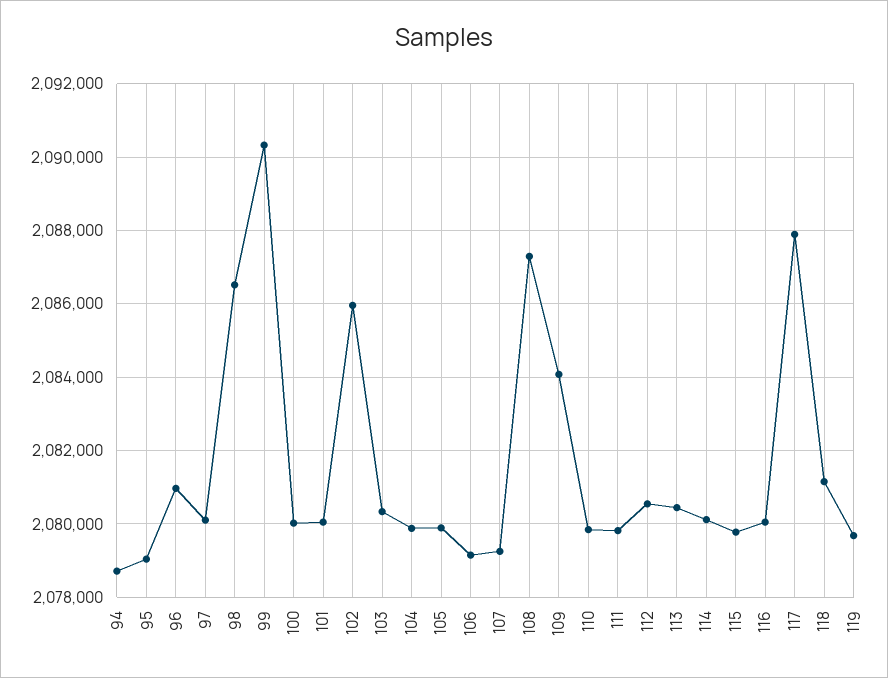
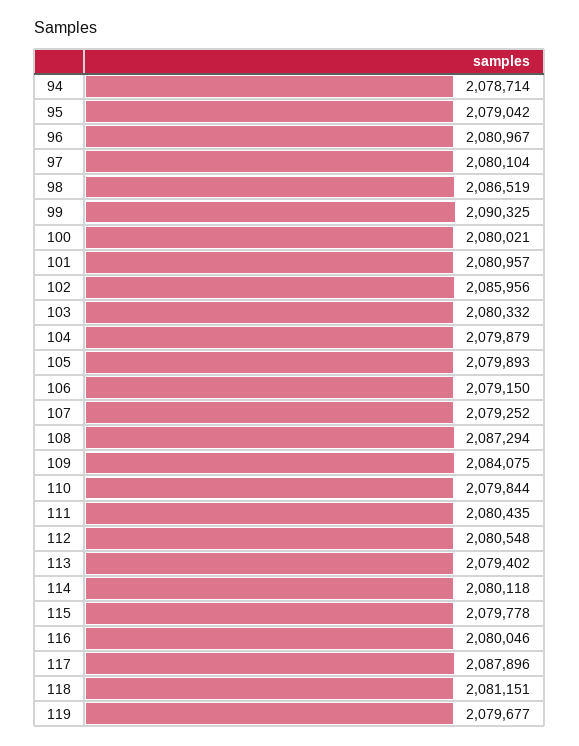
101: 2080000 -> 2080957
111: 2079800 -> 2080435
113: 2080400 -> 2079402

